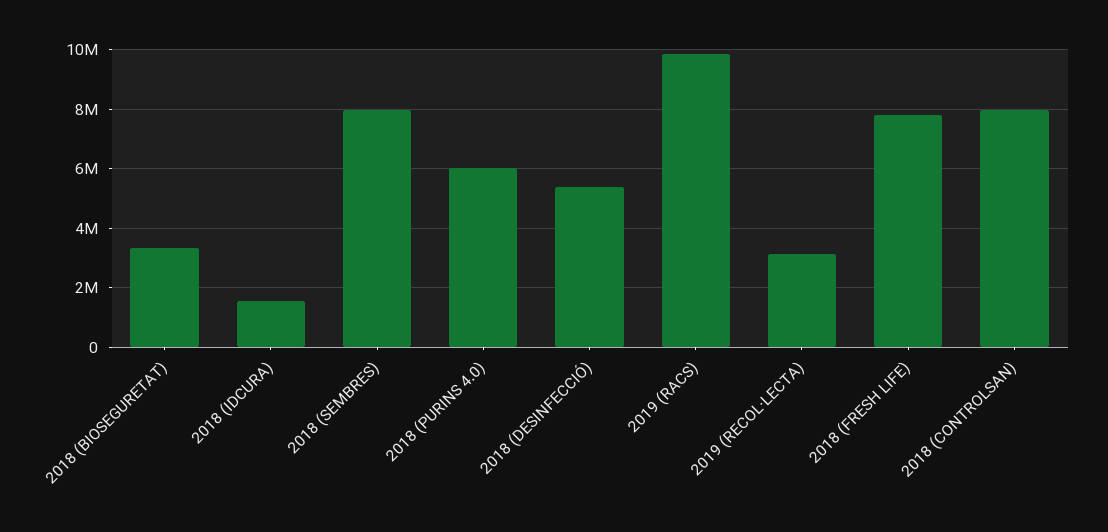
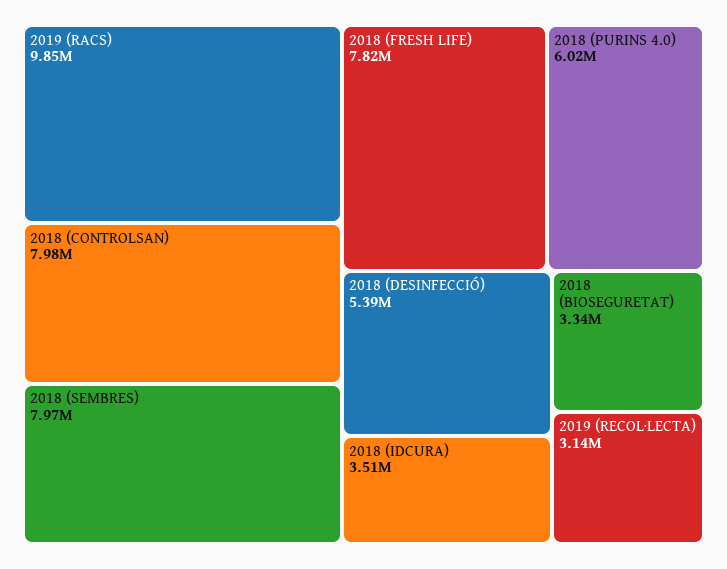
2018 (IDCURA): 1500000 -> 3510000

